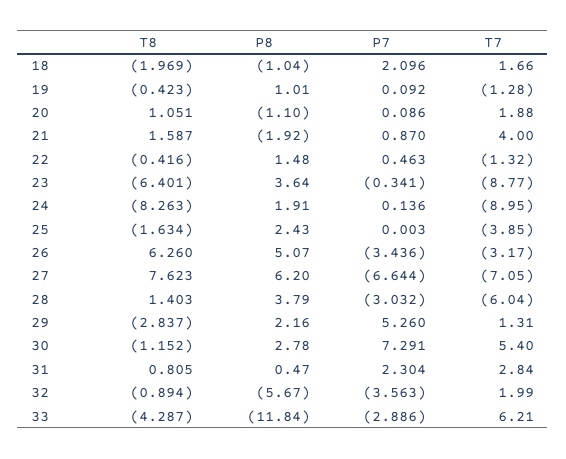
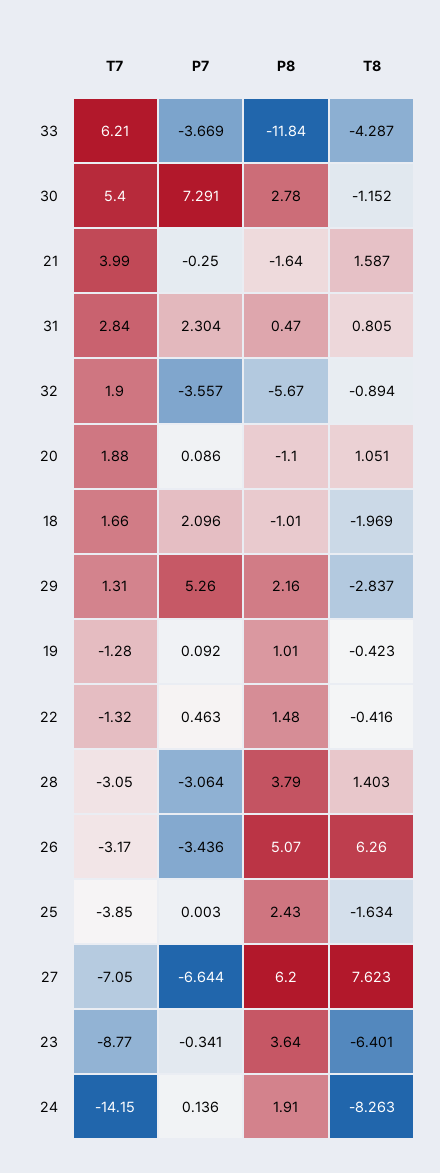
P8, 18: -1.04 -> -1.01
P8, 21: -1.92 -> -1.64
P7, 21: 0.87 -> -0.25
T7, 21: 4 -> 3.99
T7, 24: -8.95 -> -14.15
P7, 28: -3.032 -> -3.064
T7, 28: -6.04 -> -3.05
P7, 32: -3.563 -> -3.557
T7, 32: 1.99 -> 1.9
P7, 33: -2.886 -> -3.669

